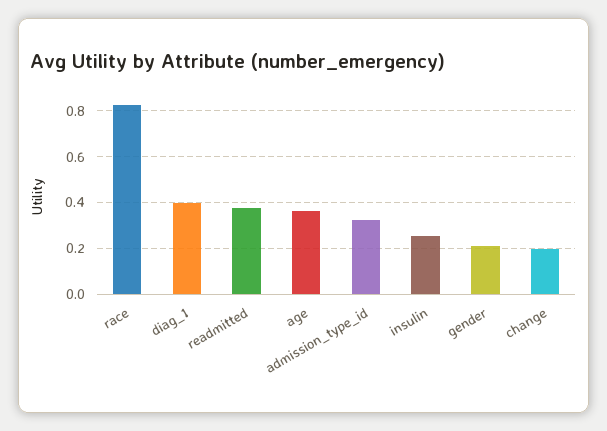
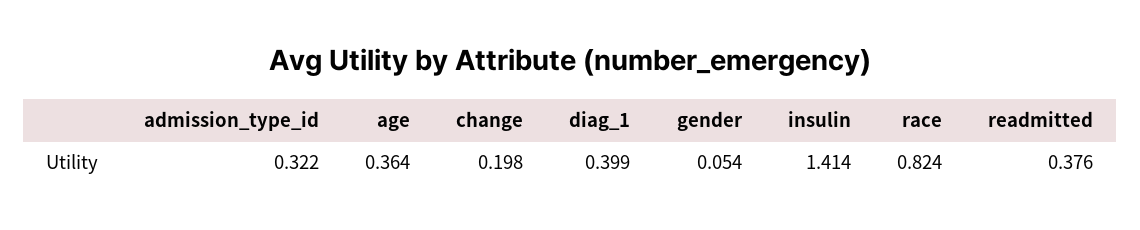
insulin: 0.25 -> 1.414
gender: 0.2 -> 0.054

